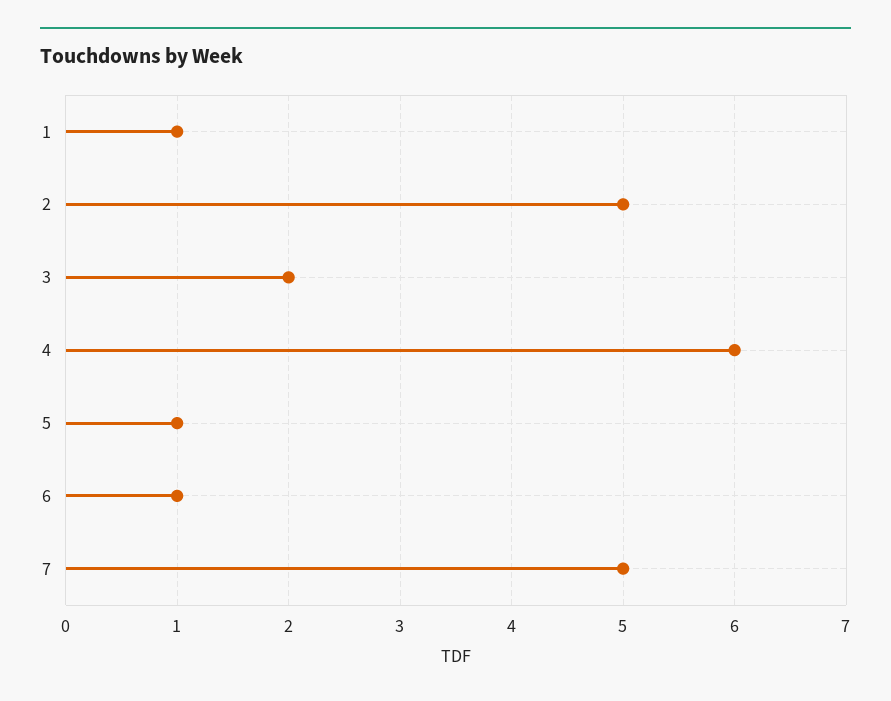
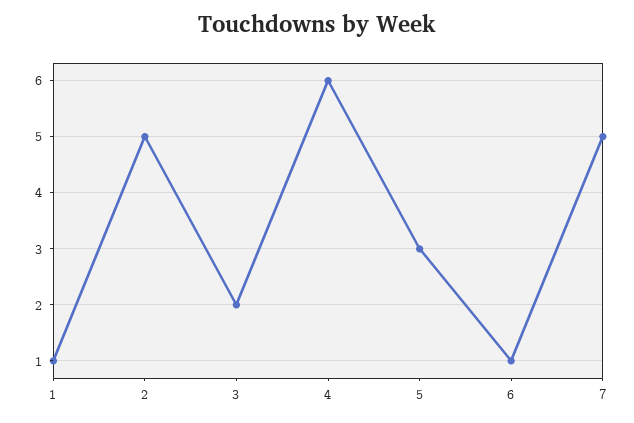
5: 1 -> 3

